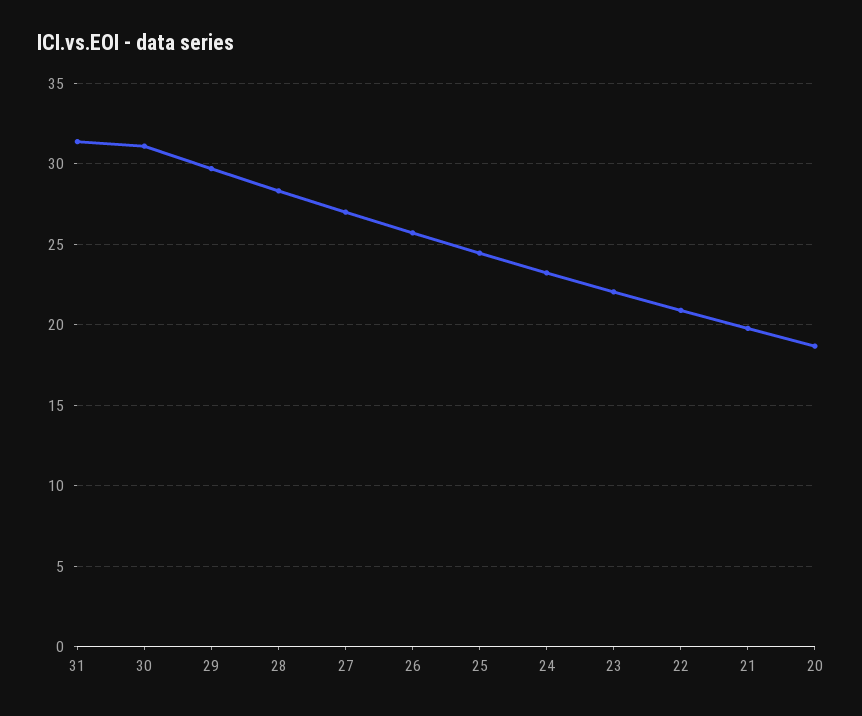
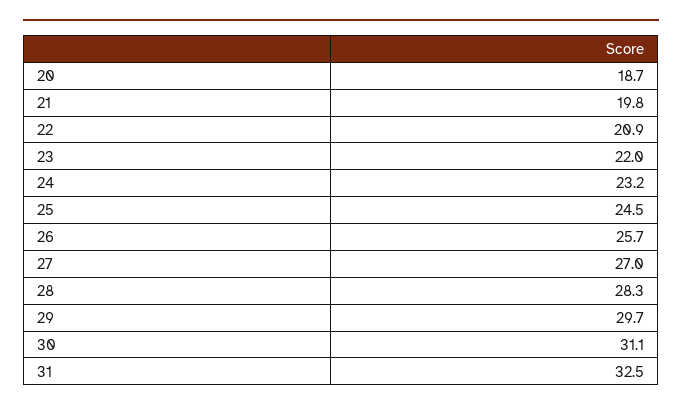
31: 31.5 -> 32.5

